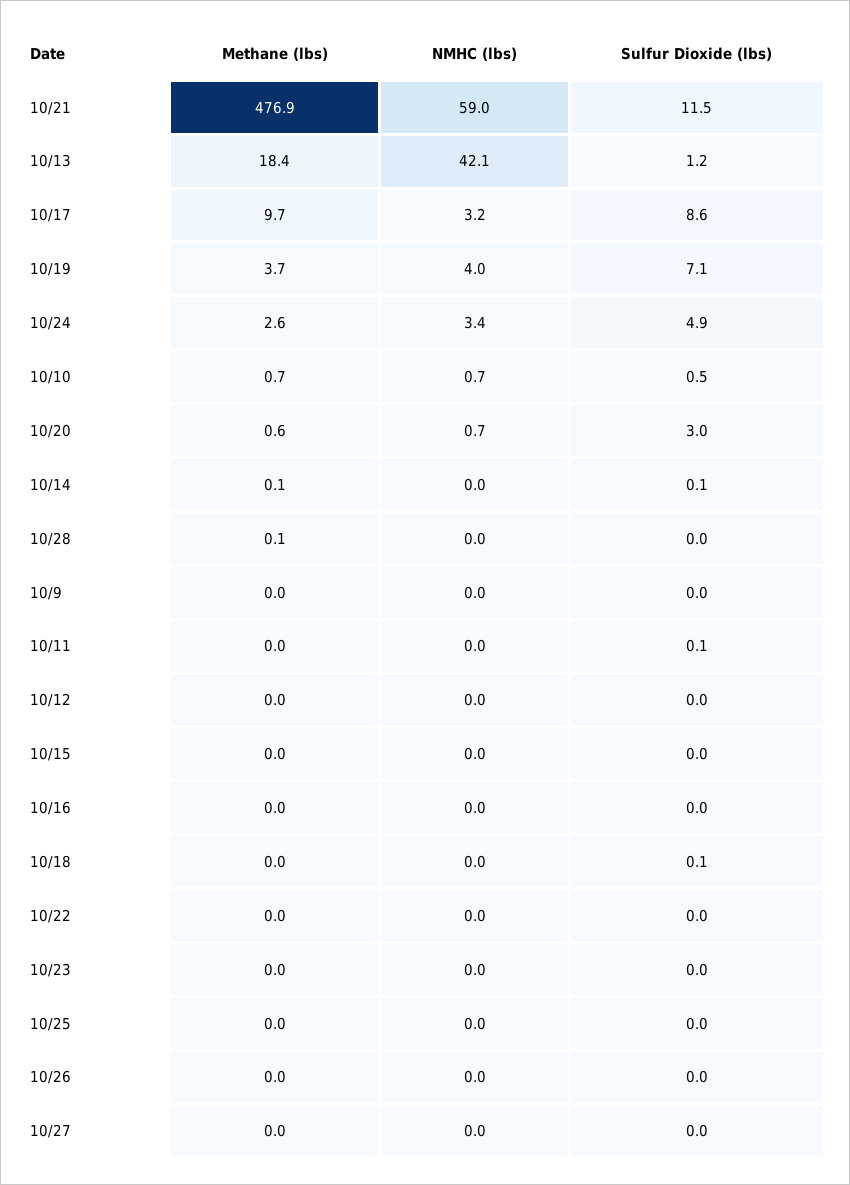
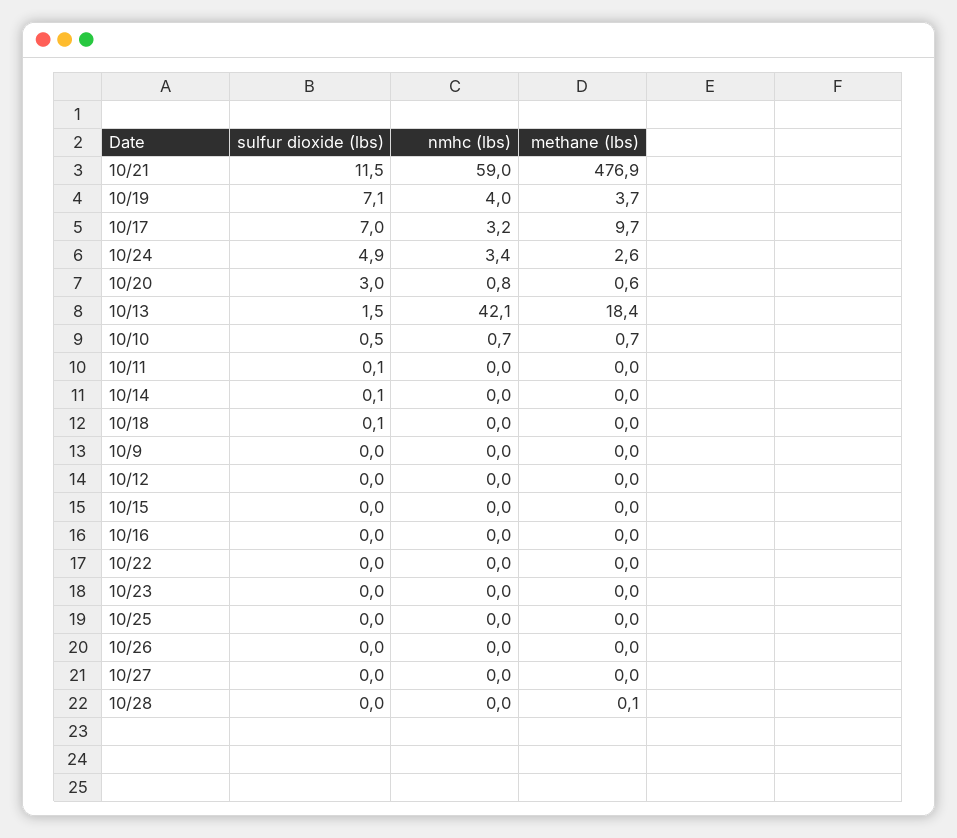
Sulfur Dioxide (lbs), 10/13: 1.2 -> 1.5
Sulfur Dioxide (lbs), 10/17: 8.6 -> 7
NMHC (lbs), 10/20: 0.7 -> 0.8
Methane (lbs), 10/14: 0.1 -> 0

